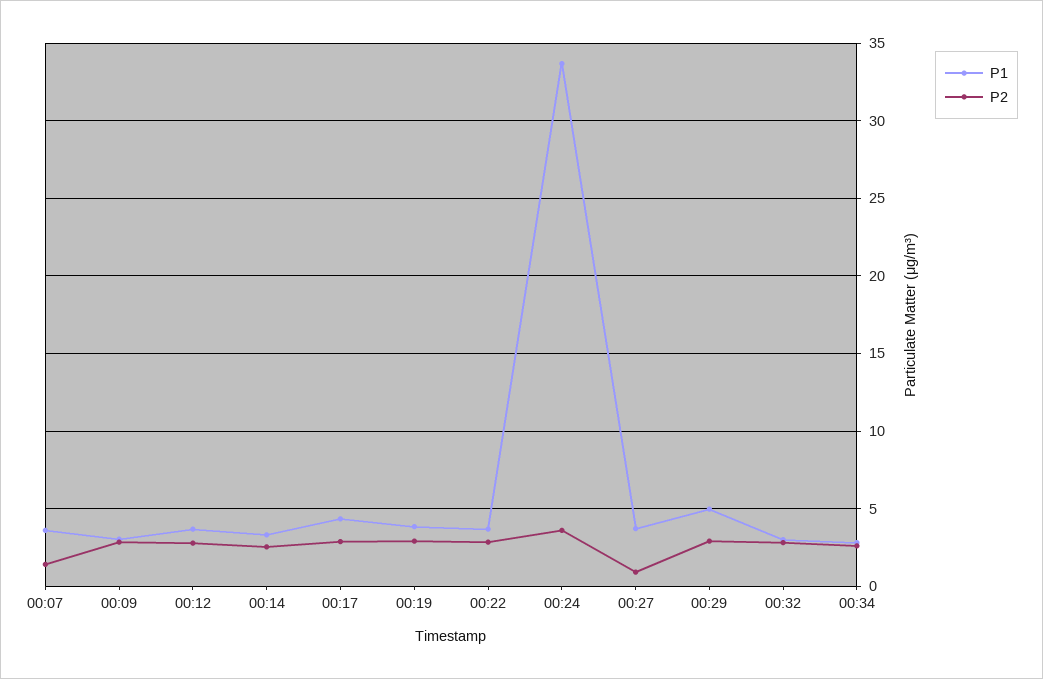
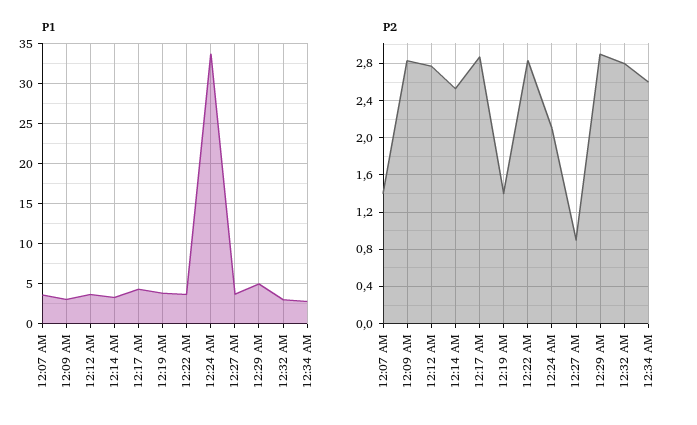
P2, 00:19: 3 -> 1.4
P2, 00:24: 3.5 -> 2.1

